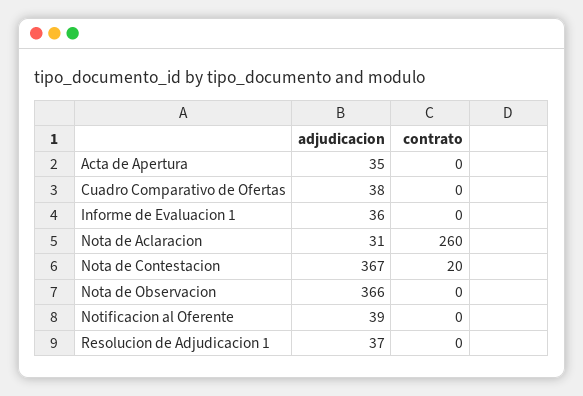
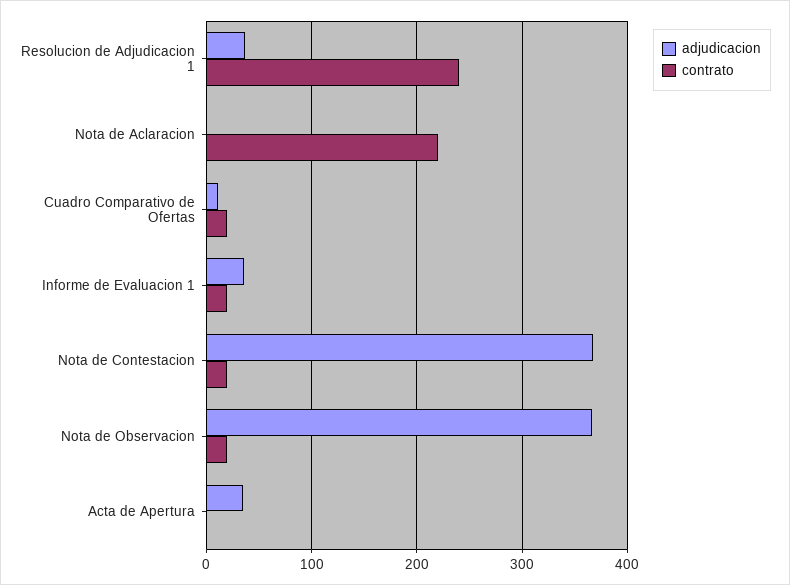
adjudicacion, Cuadro Comparativo de Ofertas: 38 -> 10
contrato, Cuadro Comparativo de Ofertas: 0 -> 20
contrato, Informe de Evaluacion 1: 0 -> 20
adjudicacion, Nota de Aclaracion: 31 -> 0
contrato, Nota de Aclaracion: 260 -> 220
contrato, Nota de Observacion: 0 -> 20
adjudicacion, Notificacion al Oferente: 39 -> none
contrato, Notificacion al Oferente: 0 -> none
contrato, Resolucion de Adjudicacion 1: 0 -> 240

